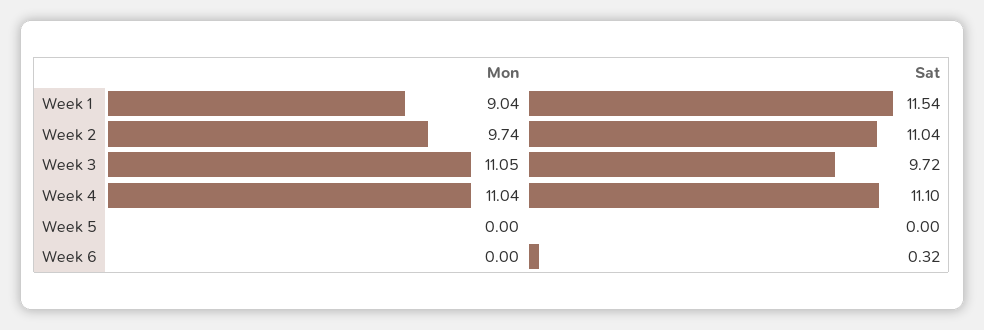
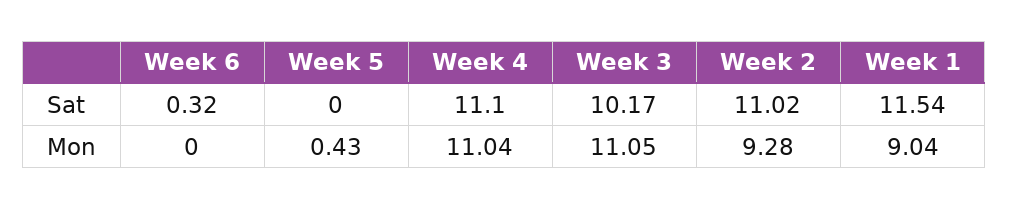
Mon, Week 2: 9.74 -> 9.28
Sat, Week 2: 11.04 -> 11.02
Sat, Week 3: 9.72 -> 10.17
Mon, Week 5: 0 -> 0.43

